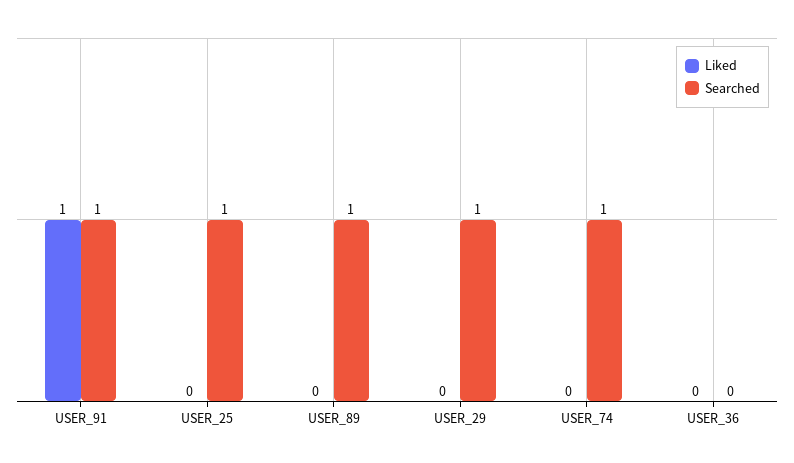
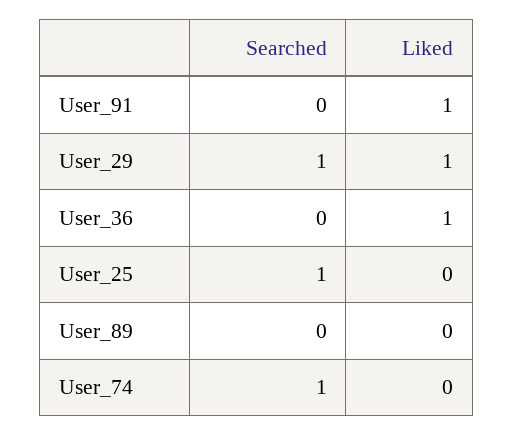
Searched, USER_91: 1 -> 0
Searched, USER_89: 1 -> 0
Liked, USER_29: 0 -> 1
Liked, USER_36: 0 -> 1

